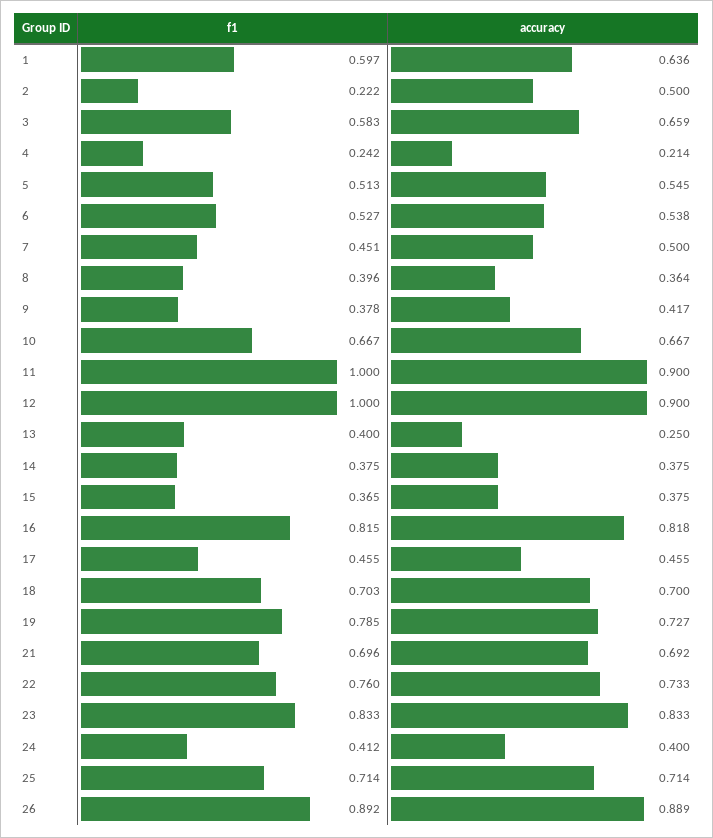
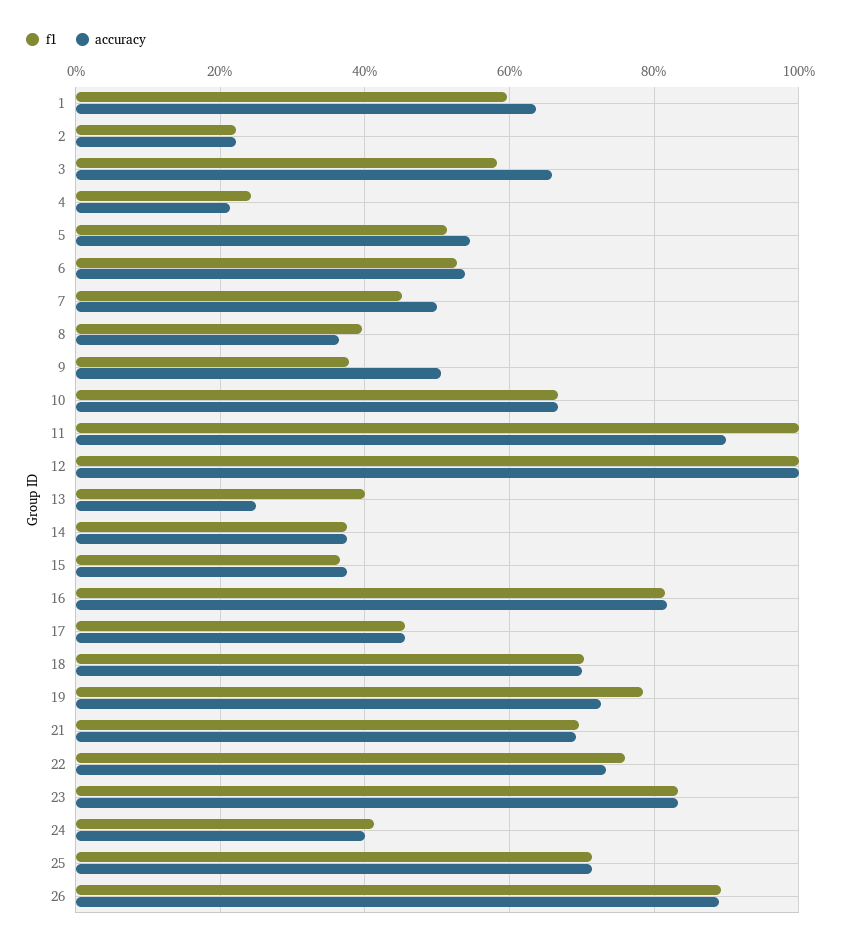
accuracy, 2: 0.5 -> 0.22
accuracy, 9: 0.417 -> 0.5
accuracy, 12: 0.9 -> 1

